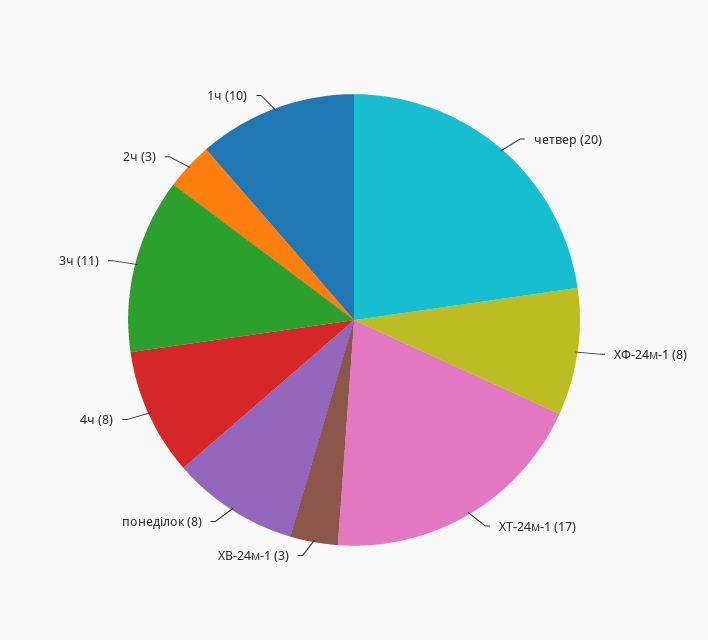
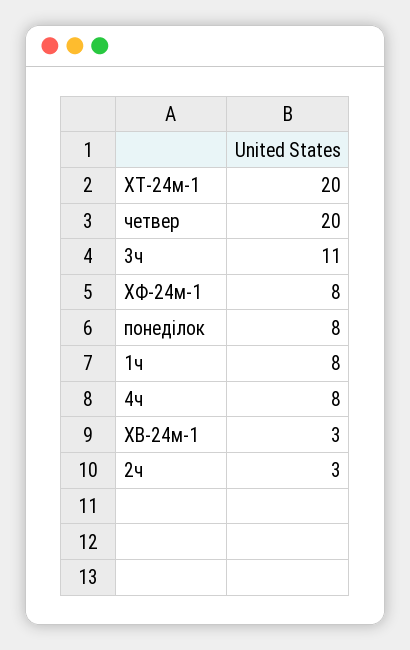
ХТ-24м-1: 17 -> 20
1ч: 10 -> 8

